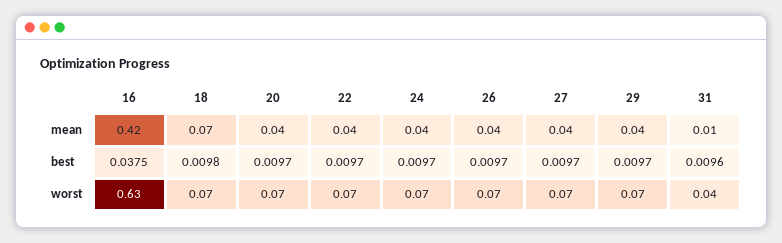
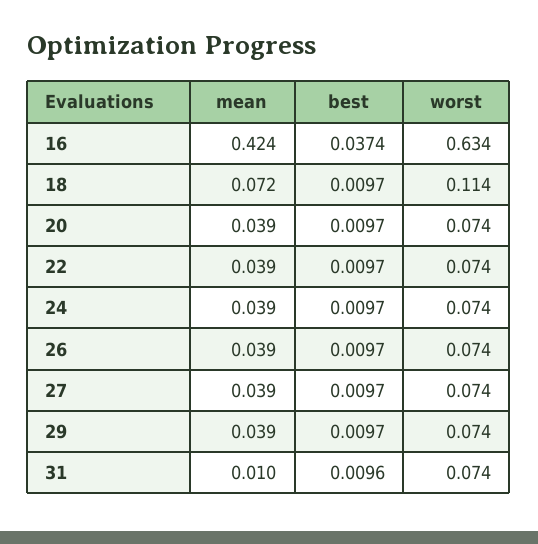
16, best: 0.0375 -> 0.0374
18, best: 0.0098 -> 0.0097
18, worst: 0.07 -> 0.114
31, worst: 0.04 -> 0.074

